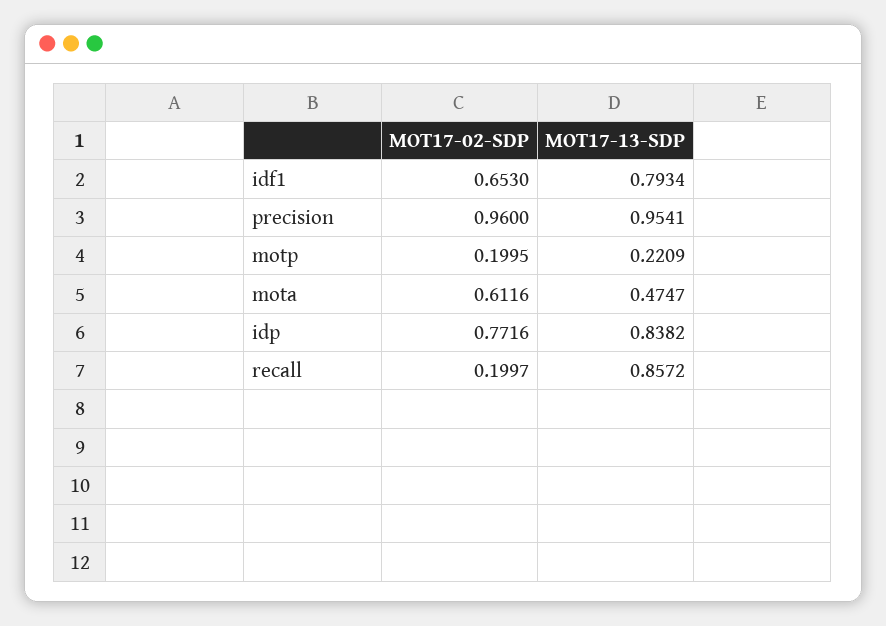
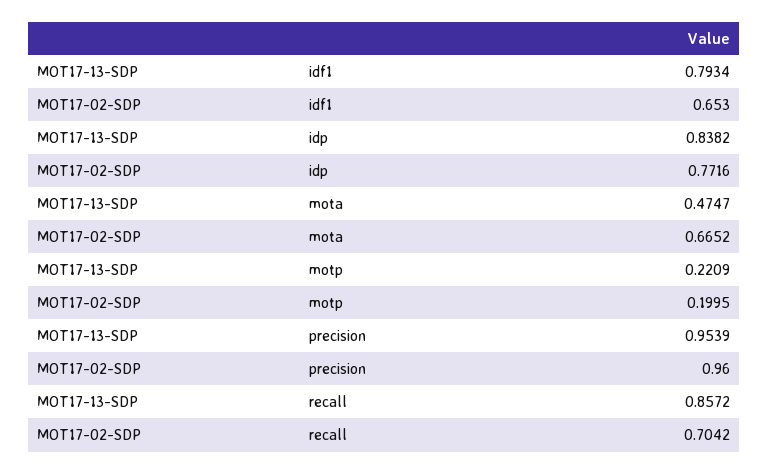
MOT17-13-SDP, precision: 0.9541 -> 0.9539
MOT17-02-SDP, mota: 0.6116 -> 0.6652
MOT17-02-SDP, recall: 0.1997 -> 0.7042

